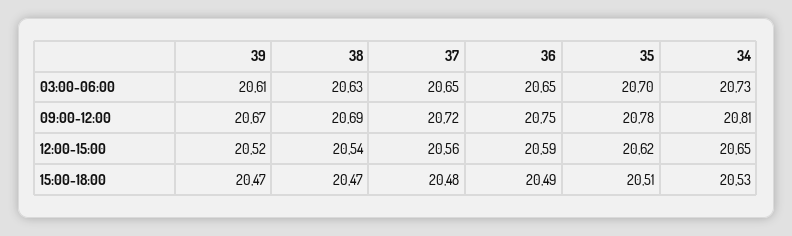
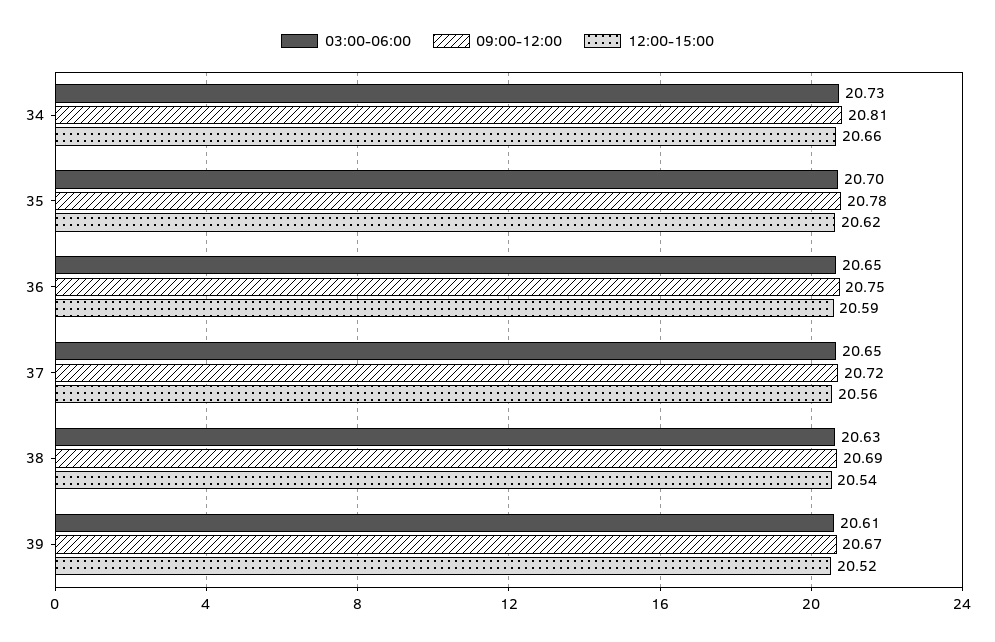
12:00-15:00, 34: 20.65 -> 20.66
15:00-18:00, 39: 20.47 -> none
15:00-18:00, 38: 20.47 -> none
15:00-18:00, 37: 20.48 -> none
15:00-18:00, 36: 20.49 -> none
15:00-18:00, 35: 20.51 -> none
15:00-18:00, 34: 20.53 -> none

